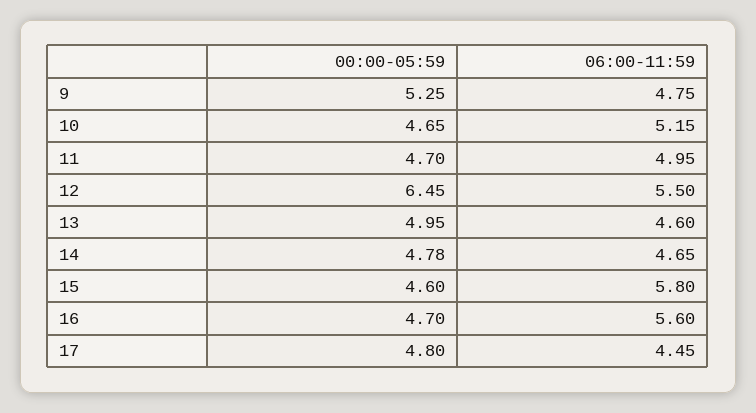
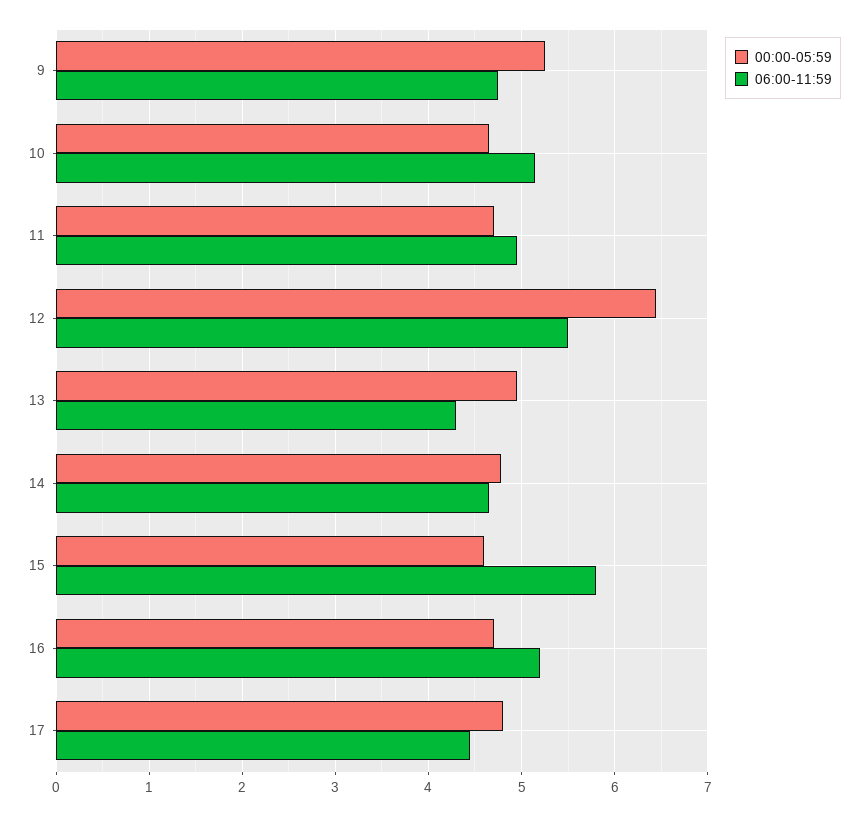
06:00-11:59, 13: 4.6 -> 4.3
06:00-11:59, 16: 5.6 -> 5.2

